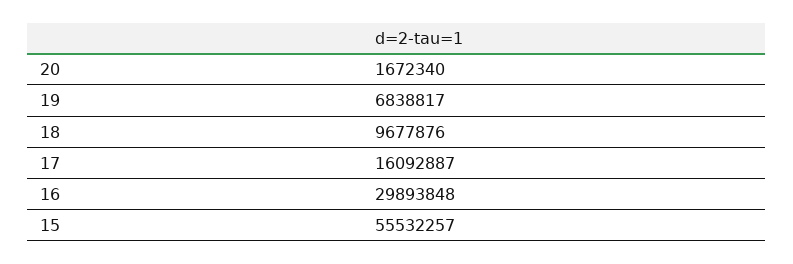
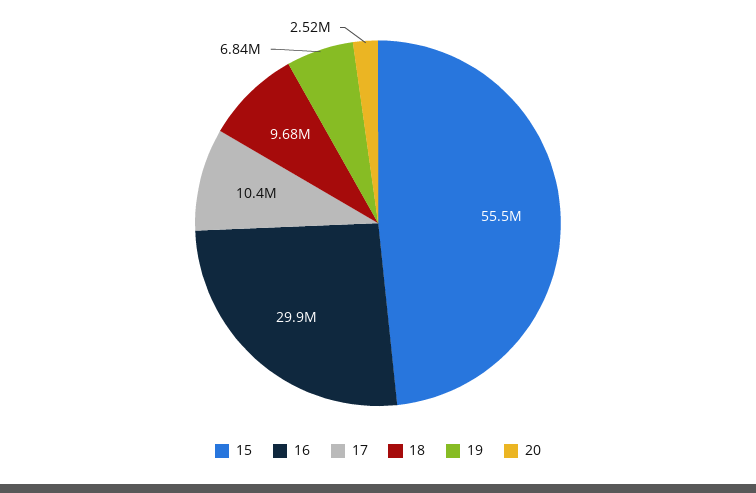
20: 1672340 -> 2520000
17: 16092887 -> 10400000

